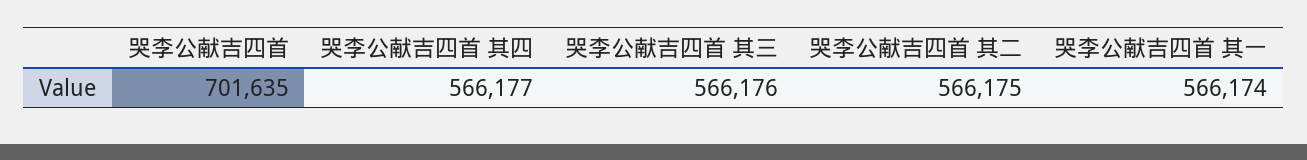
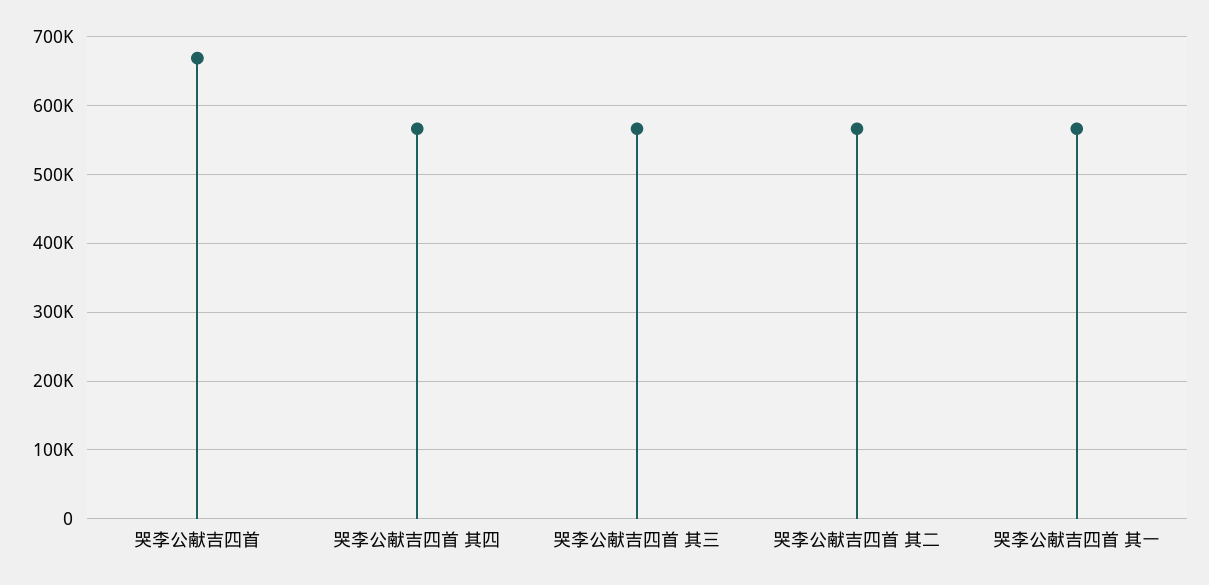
哭李公献吉四首: 701635 -> 670000

